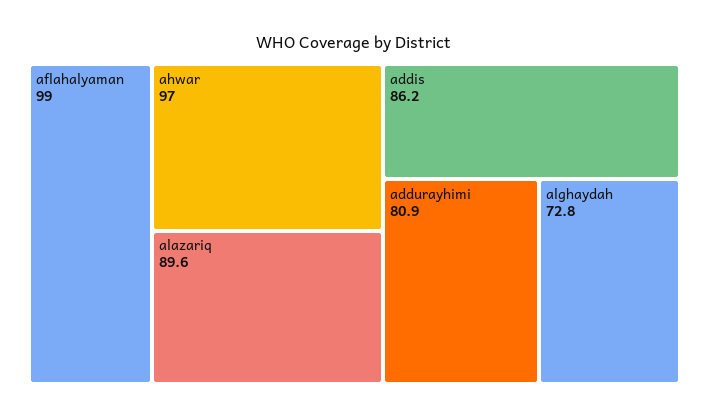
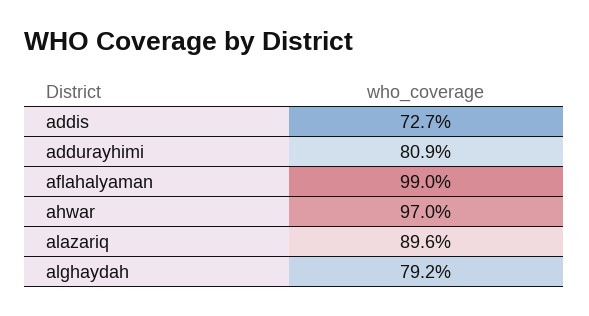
addis: 86.2 -> 72.7
alghaydah: 72.8 -> 79.2

